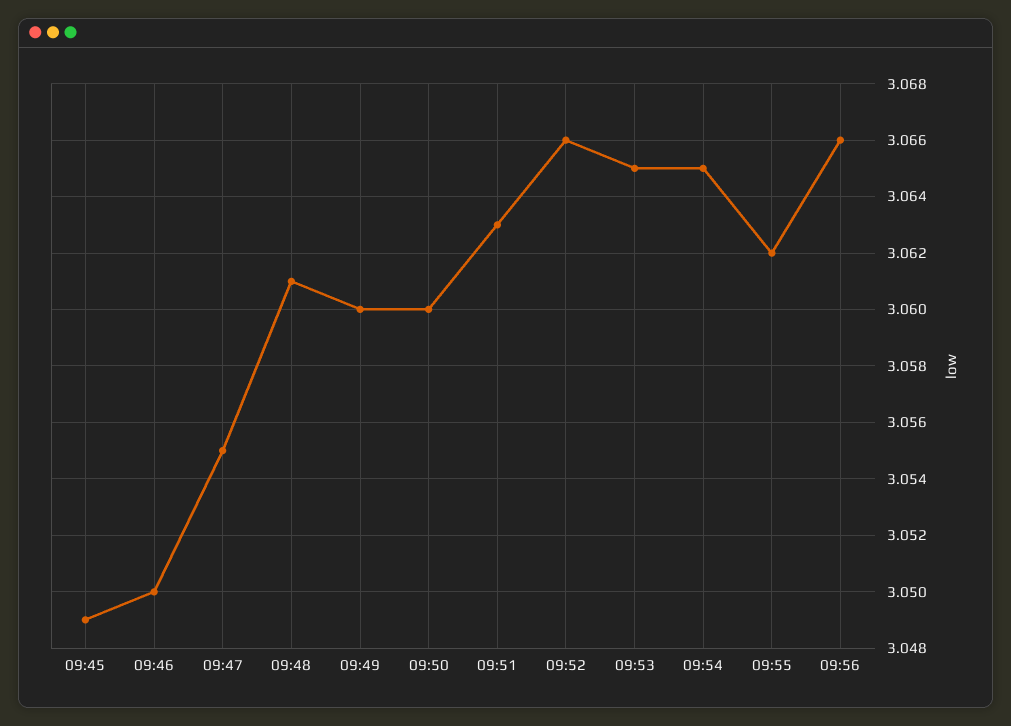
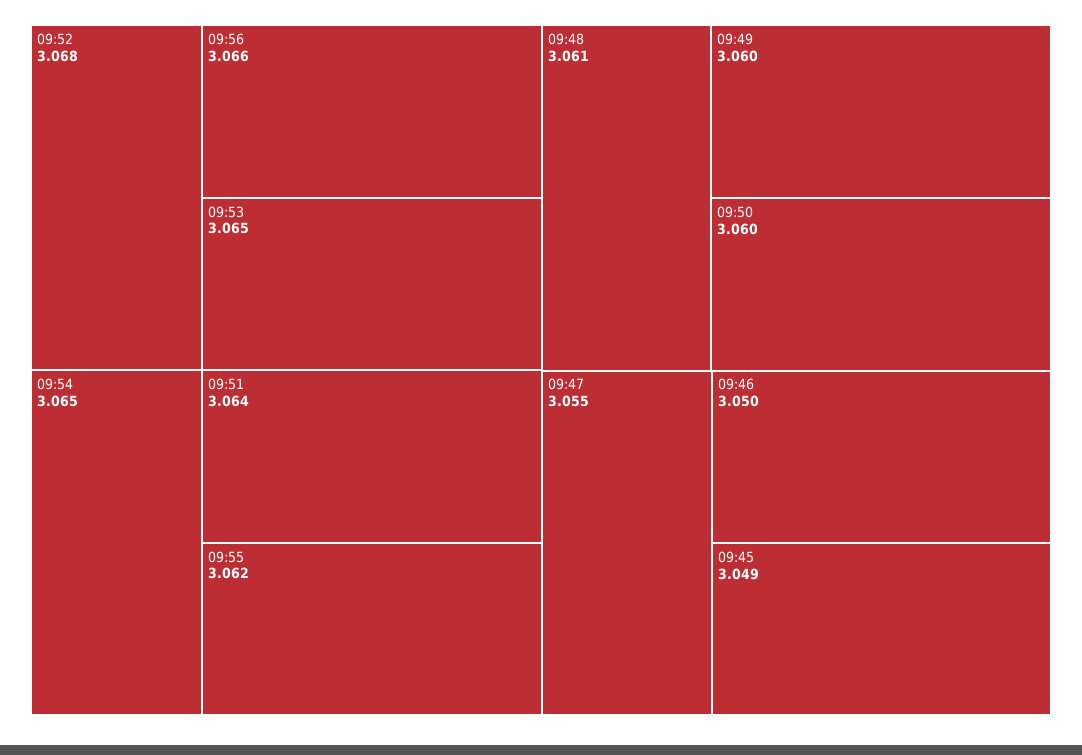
09:51: 3.063 -> 3.064
09:52: 3.066 -> 3.068

